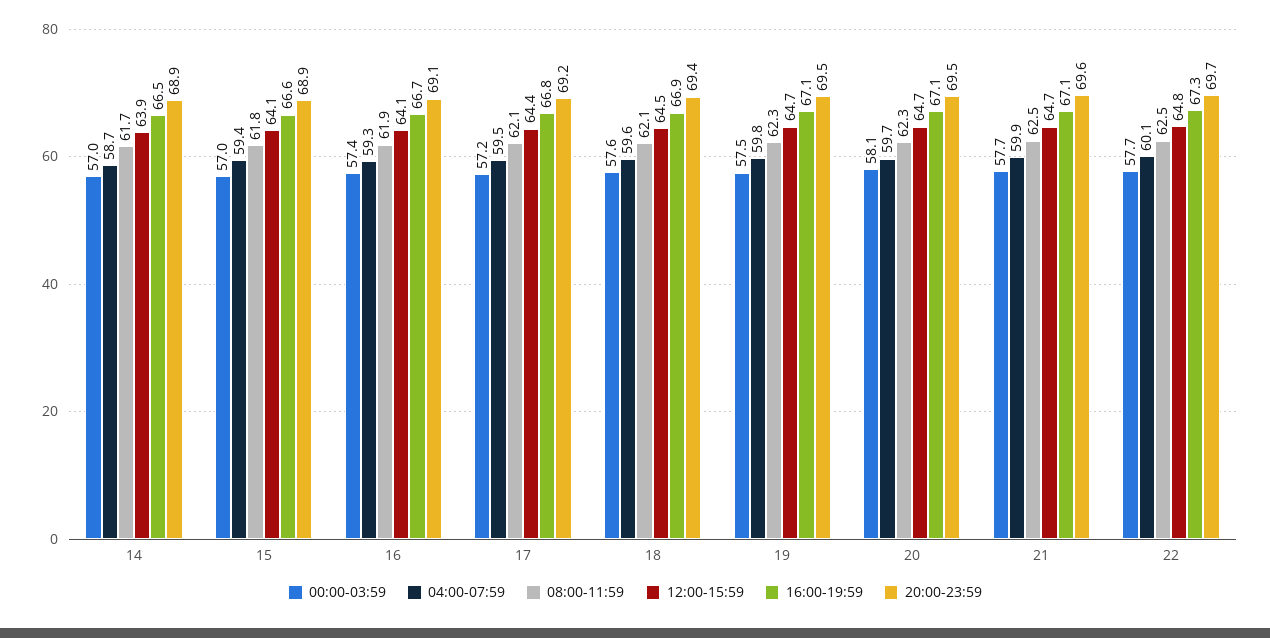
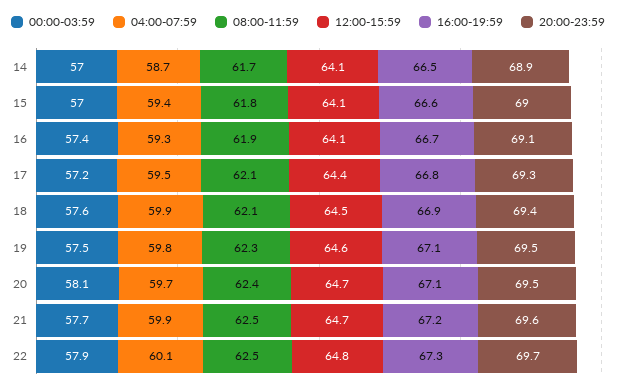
12:00-15:59, 14: 63.9 -> 64.1
20:00-23:59, 15: 68.9 -> 69
20:00-23:59, 17: 69.2 -> 69.3
04:00-07:59, 18: 59.6 -> 59.9
12:00-15:59, 19: 64.7 -> 64.6
08:00-11:59, 20: 62.3 -> 62.4
16:00-19:59, 21: 67.1 -> 67.2
00:00-03:59, 22: 57.7 -> 57.9

